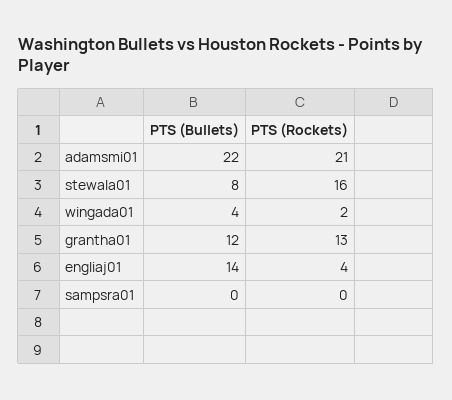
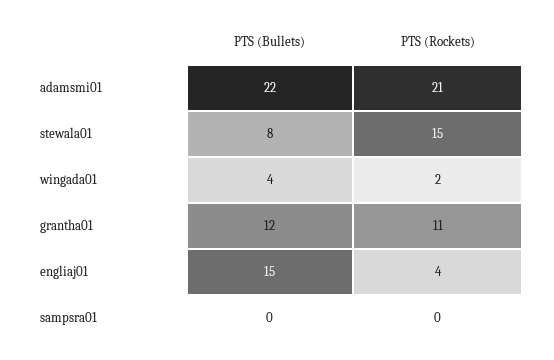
PTS (Rockets), stewala01: 16 -> 15
PTS (Rockets), grantha01: 13 -> 11
PTS (Bullets), engliaj01: 14 -> 15

